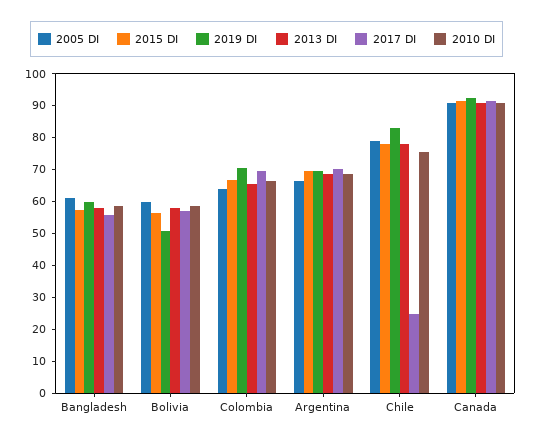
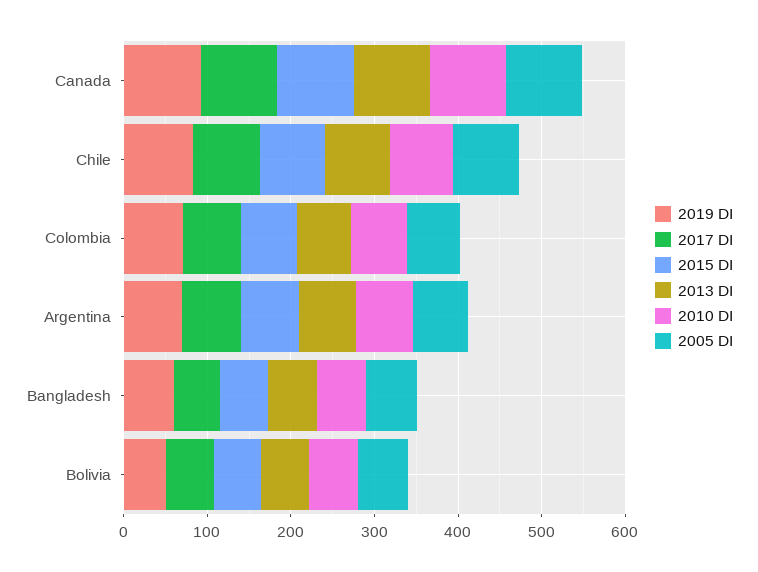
2017 DI, Chile: 25 -> 80

